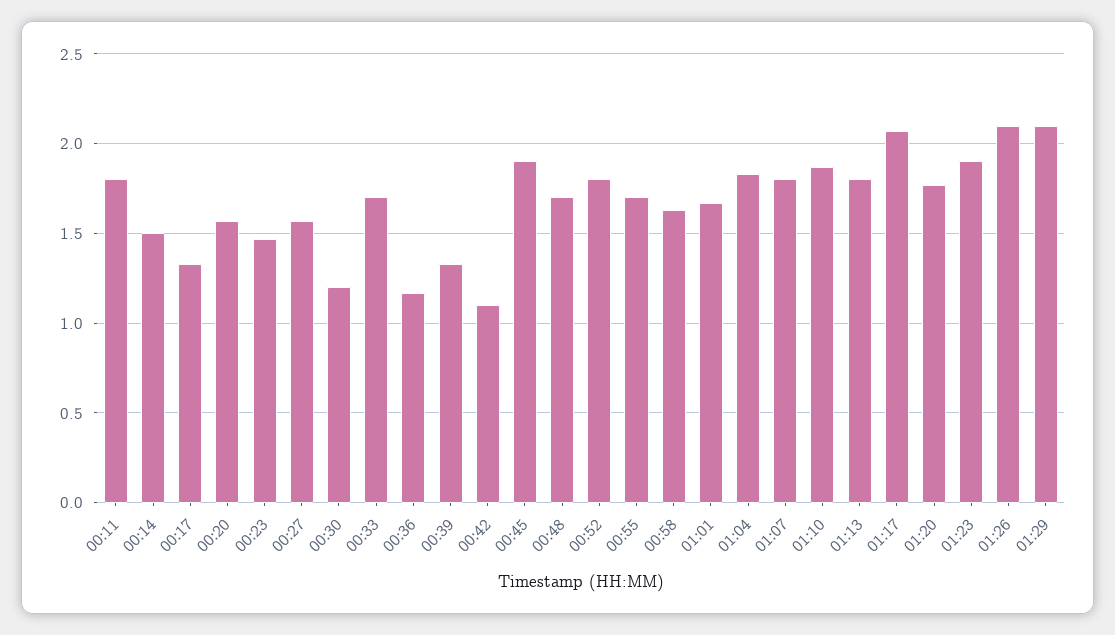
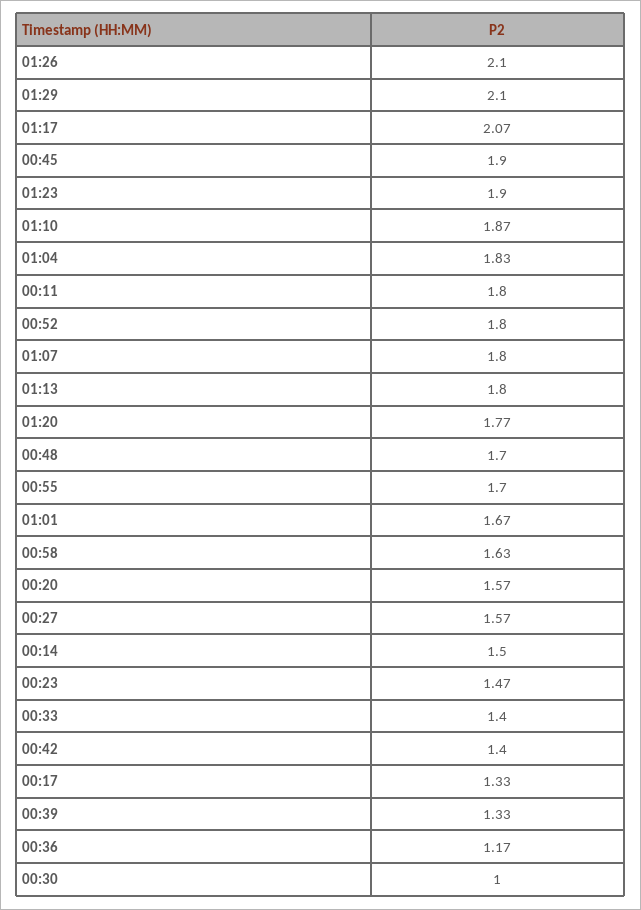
00:30: 1.2 -> 1
00:33: 1.7 -> 1.4
00:42: 1.1 -> 1.4

